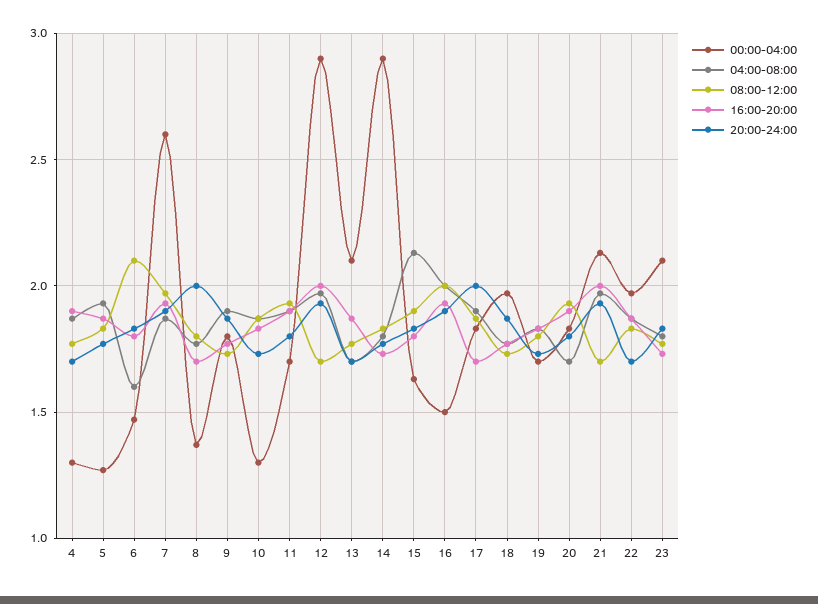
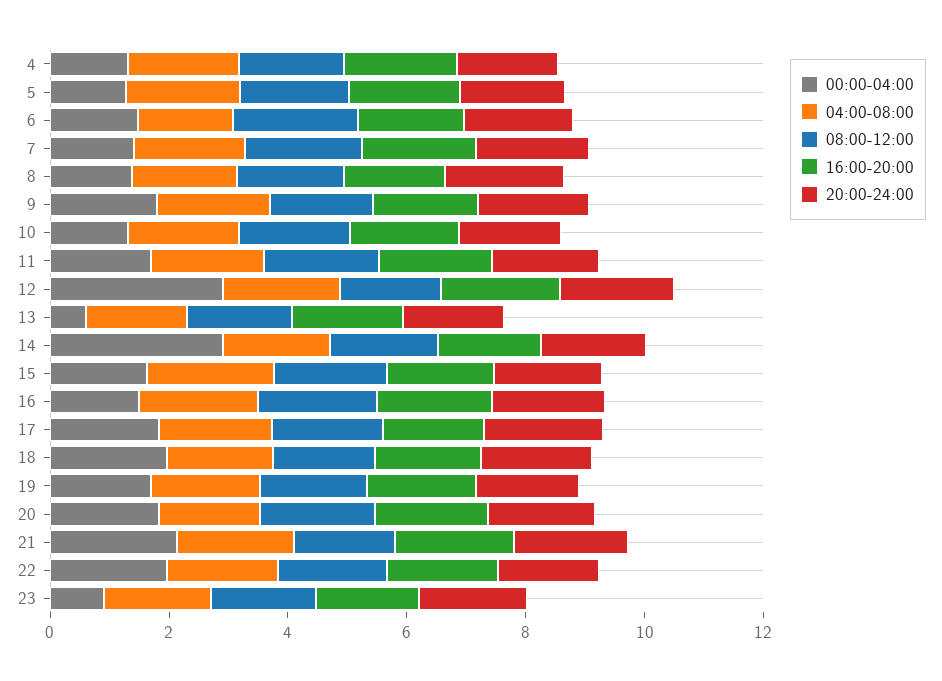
00:00-04:00, 7: 2.6 -> 1.5
00:00-04:00, 13: 2.1 -> 0.5
00:00-04:00, 23: 2.1 -> 1

